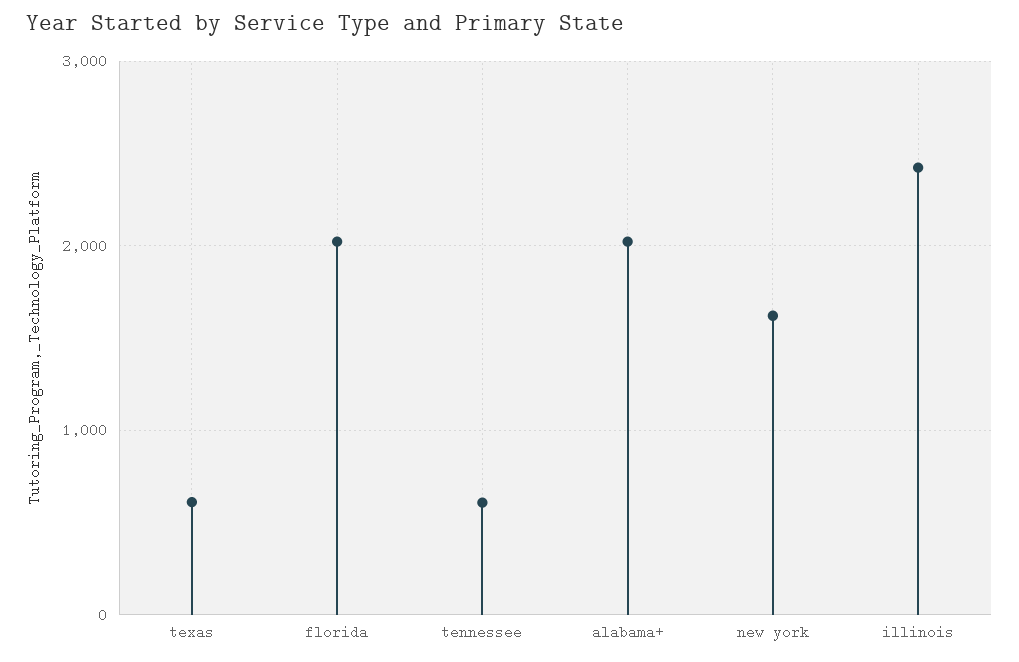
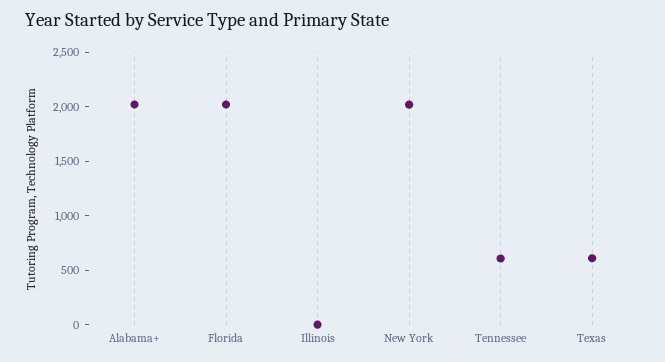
new york: 1600 -> 2000
illinois: 2400 -> 0

